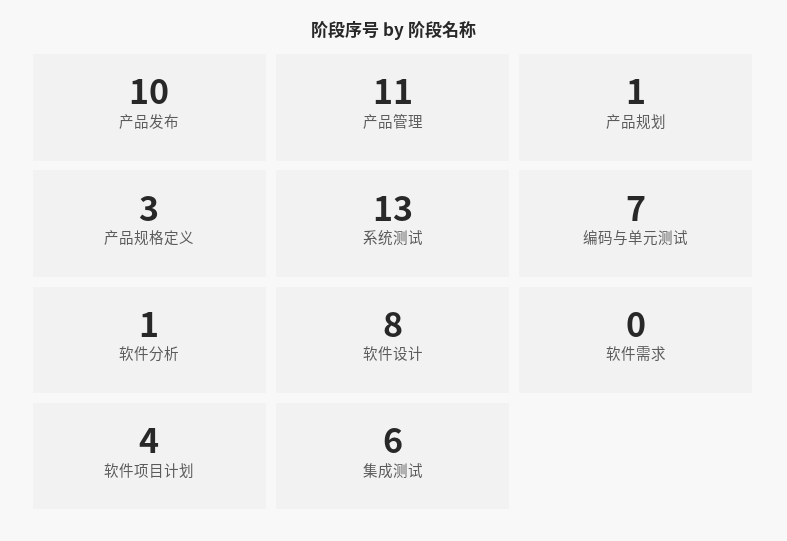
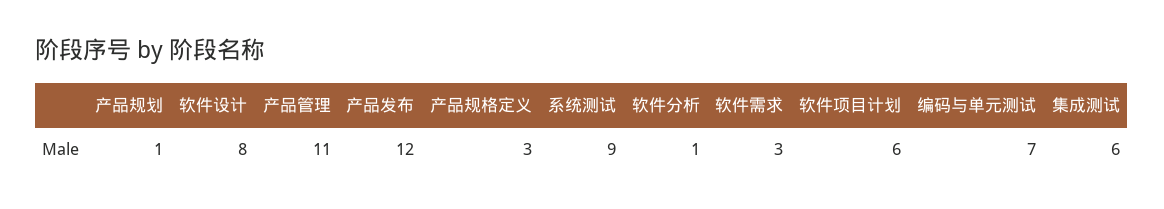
产品发布: 10 -> 12
系统测试: 13 -> 9
软件需求: 0 -> 3
软件项目计划: 4 -> 6

